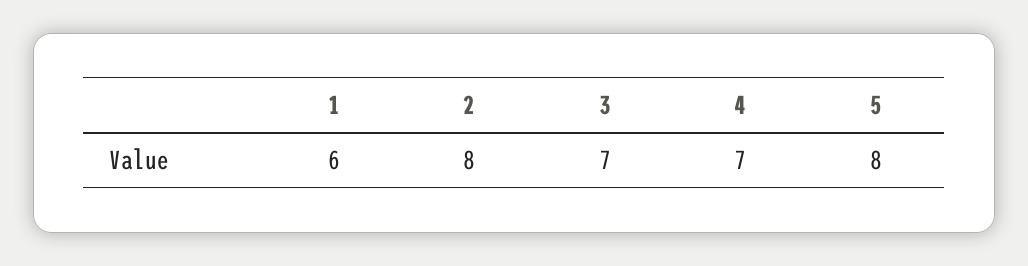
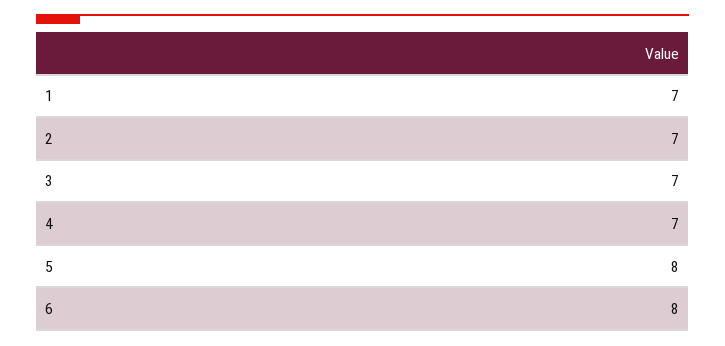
1: 6 -> 7
2: 8 -> 7
6: none -> 8

